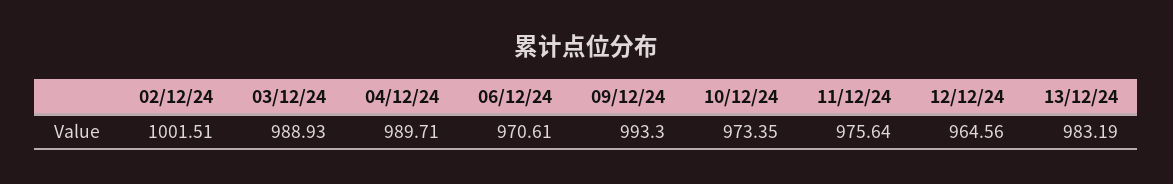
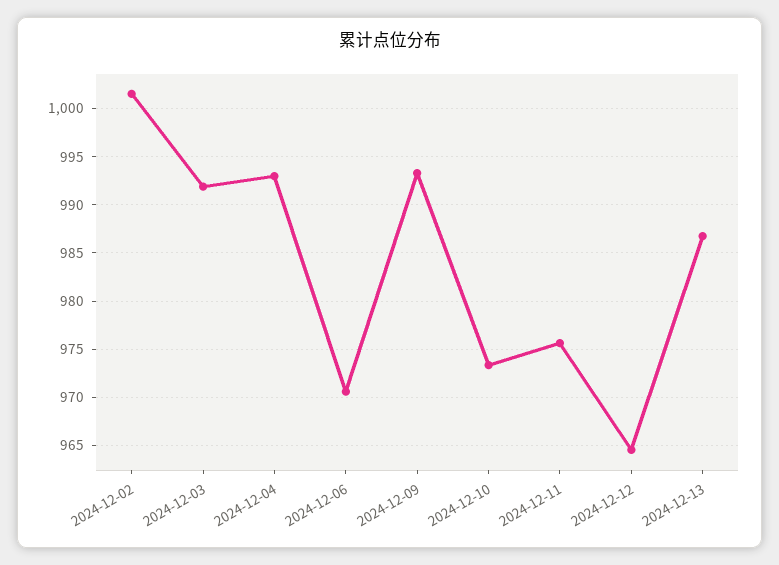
03/12/24: 988.93 -> 992
04/12/24: 989.71 -> 993
13/12/24: 983.19 -> 987

